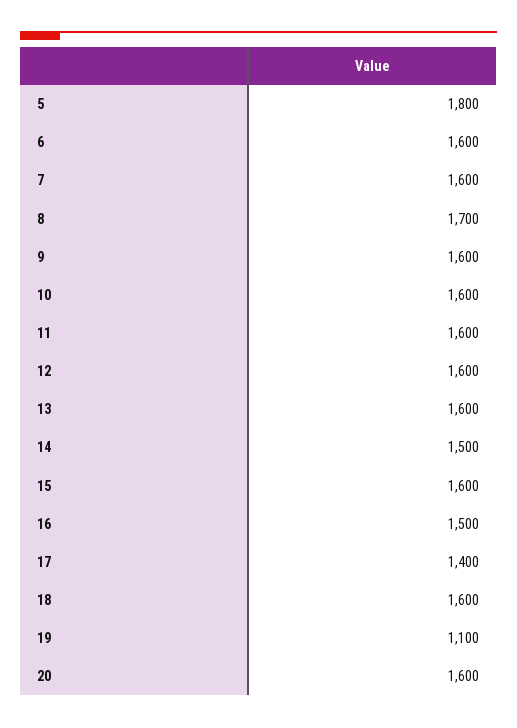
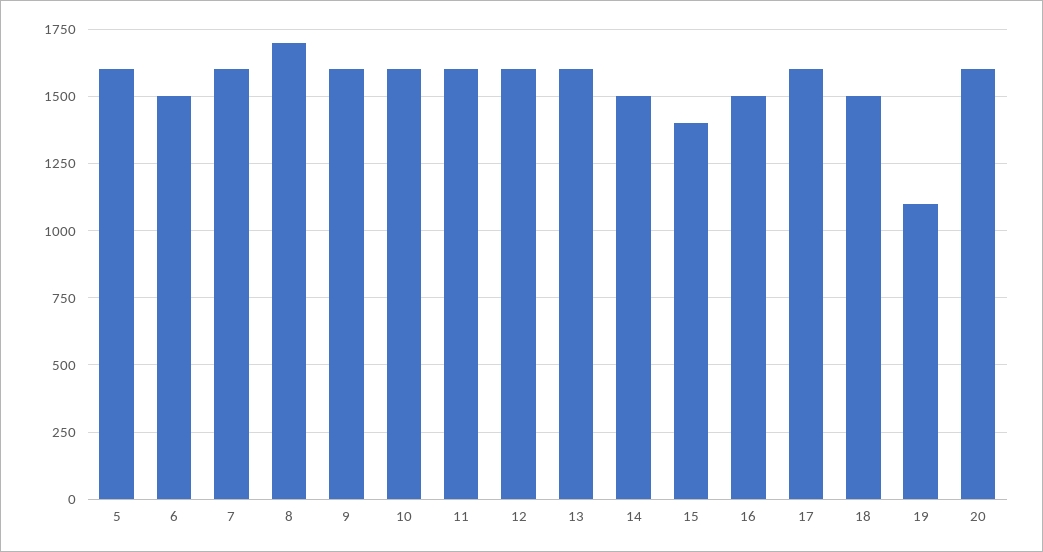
5: 1800 -> 1600
6: 1600 -> 1500
15: 1600 -> 1400
17: 1400 -> 1600
18: 1600 -> 1500

